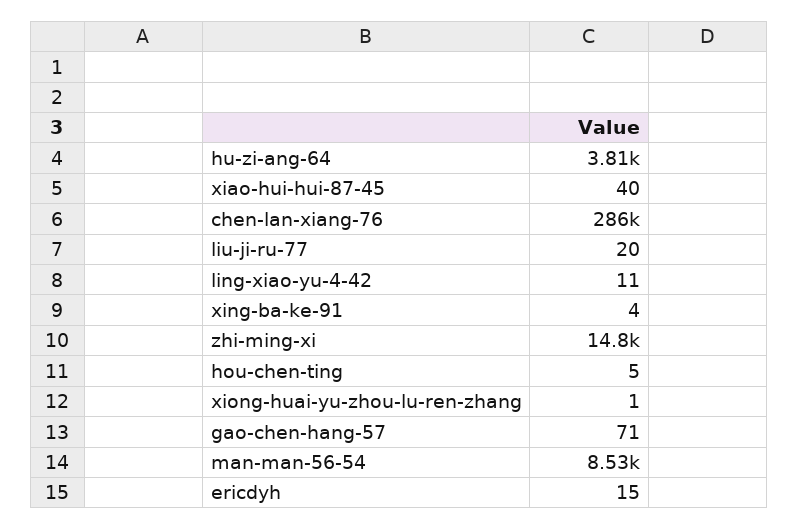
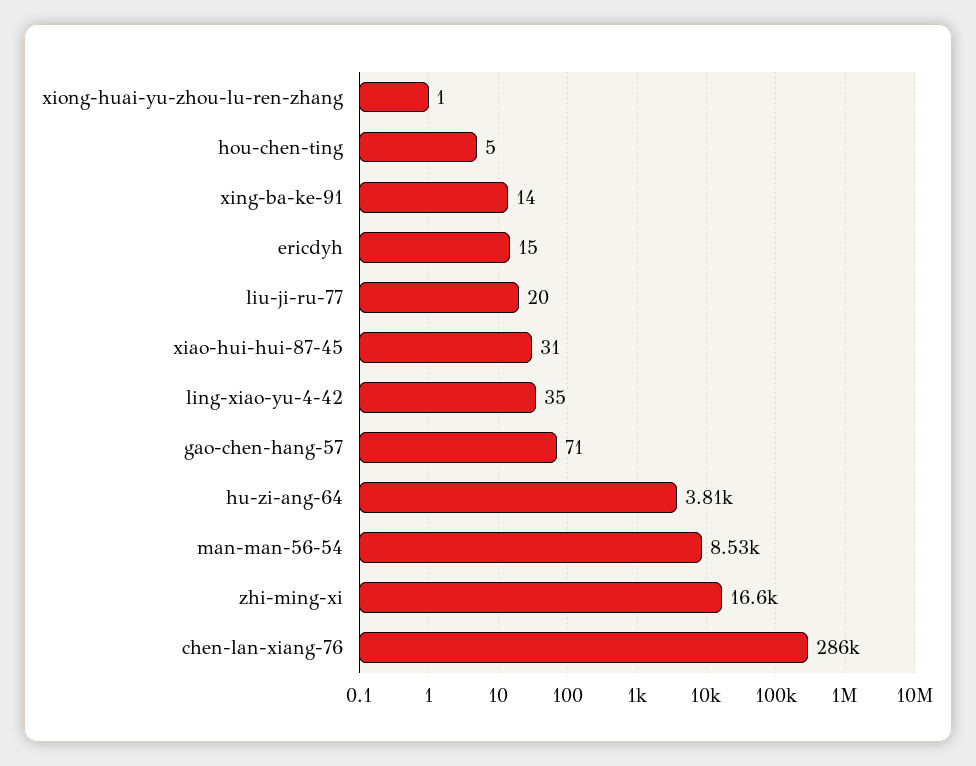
xiao-hui-hui-87-45: 40 -> 31
ling-xiao-yu-4-42: 11 -> 35
xing-ba-ke-91: 4 -> 14
zhi-ming-xi: 14800 -> 16600

